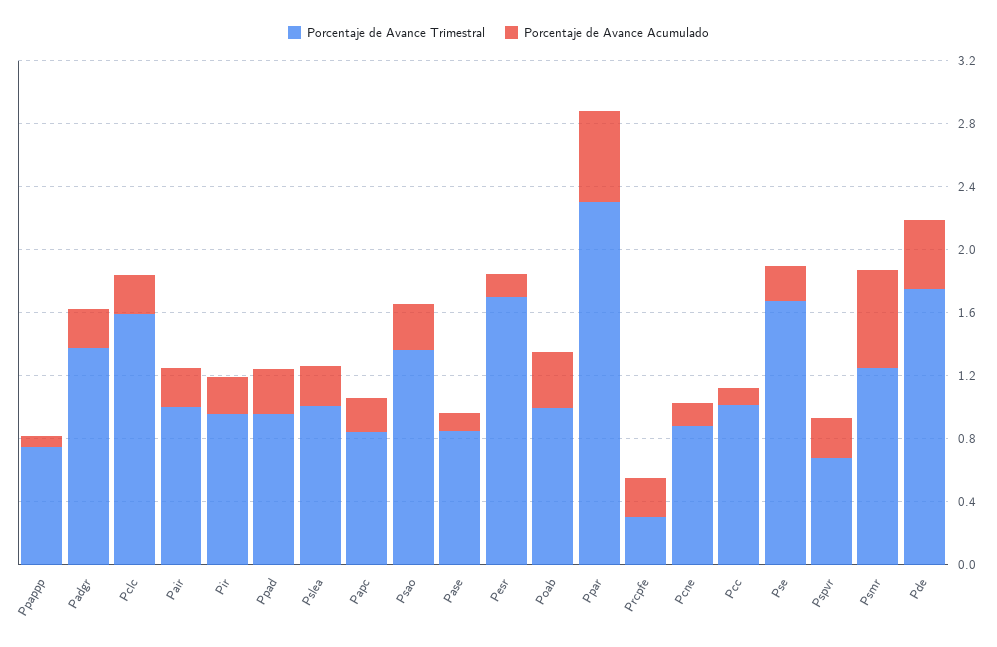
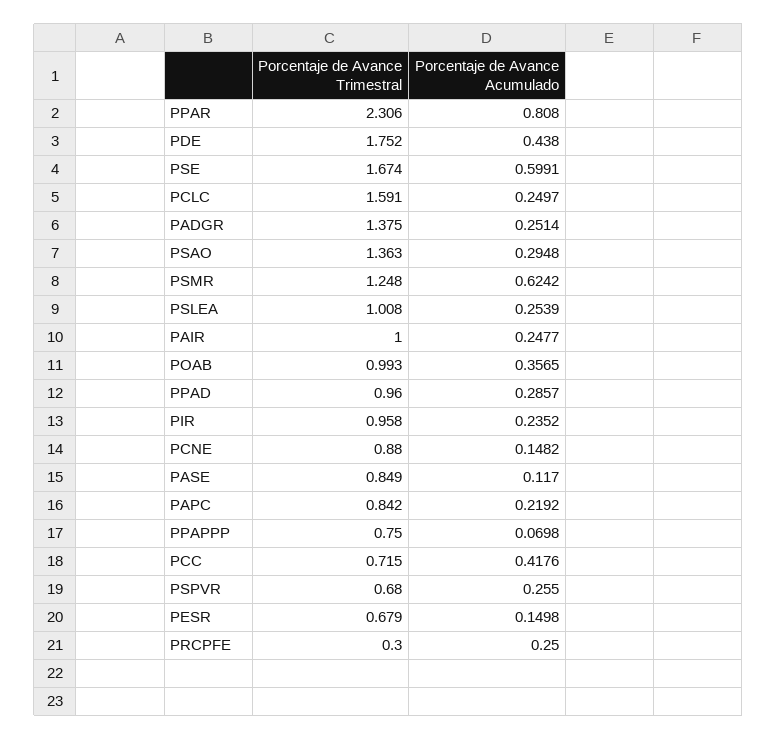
Porcentaje de Avance Trimestral, Pesr: 1.7 -> 0.679
Porcentaje de Avance Acumulado, Ppar: 0.6 -> 0.808
Porcentaje de Avance Trimestral, Pcc: 1 -> 0.715
Porcentaje de Avance Acumulado, Pcc: 0.1 -> 0.4176
Porcentaje de Avance Acumulado, Pse: 0.2 -> 0.5991

